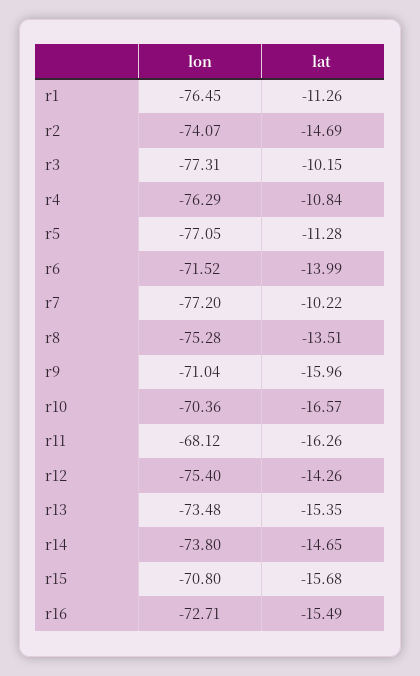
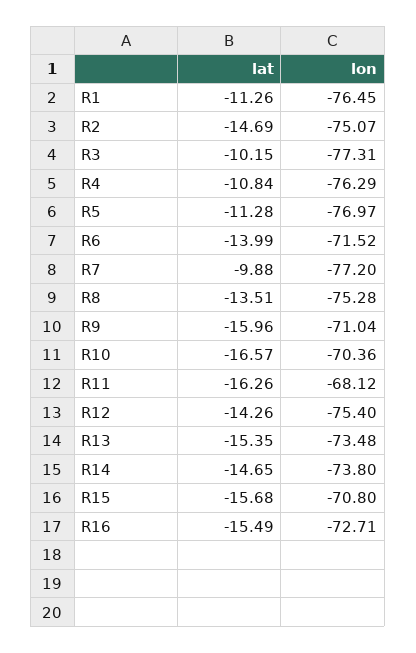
lon, r2: -74.07 -> -75.07
lon, r5: -77.05 -> -76.97
lat, r7: -10.22 -> -9.88

